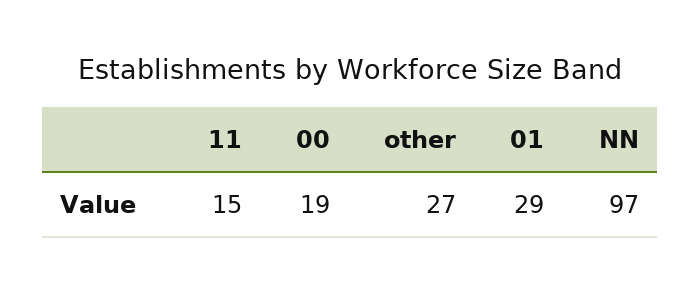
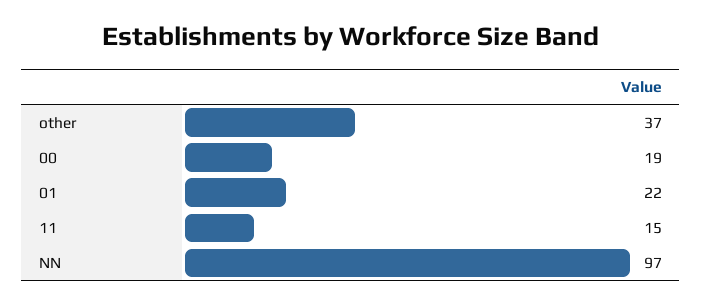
other: 27 -> 37
01: 29 -> 22

